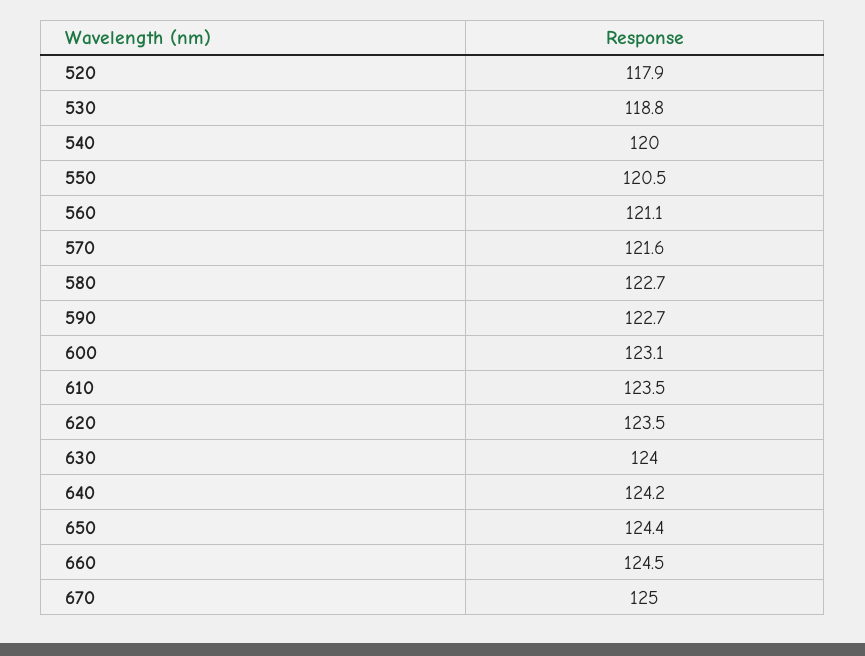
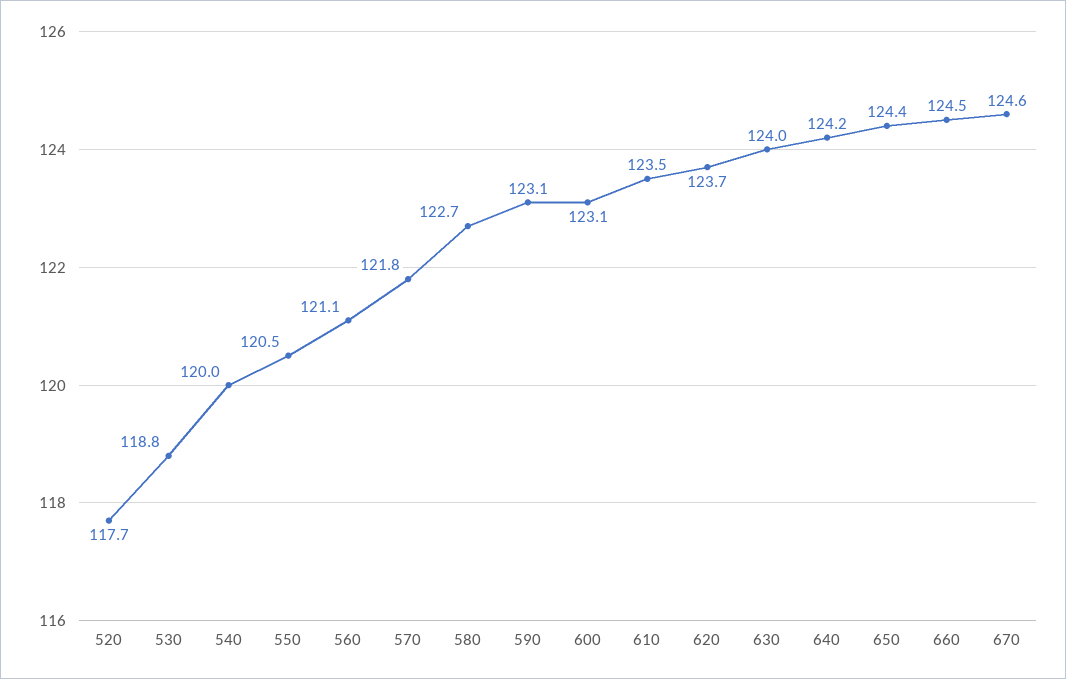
520: 117.9 -> 117.7
570: 121.6 -> 121.8
590: 122.7 -> 123.1
620: 123.5 -> 123.7
670: 125 -> 124.6

